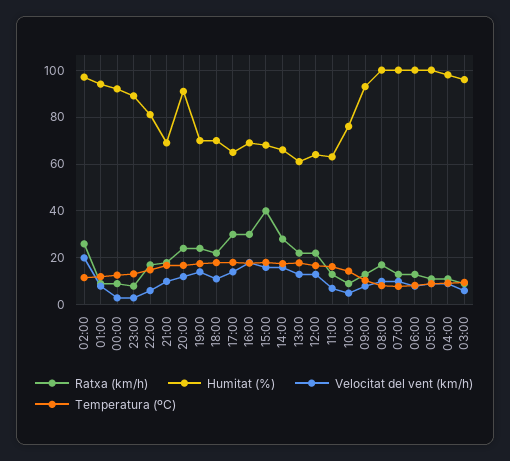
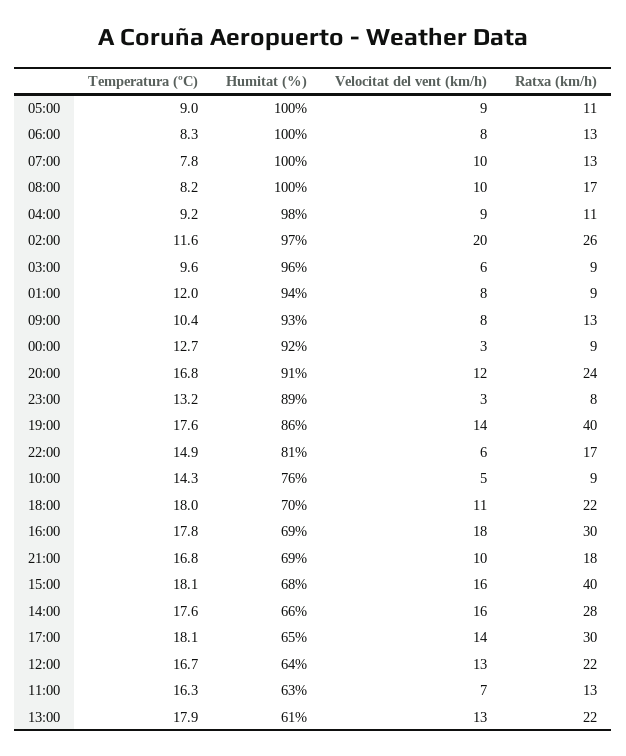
Ratxa (km/h), 19:00: 25 -> 40
Humitat (%), 19:00: 70 -> 86

